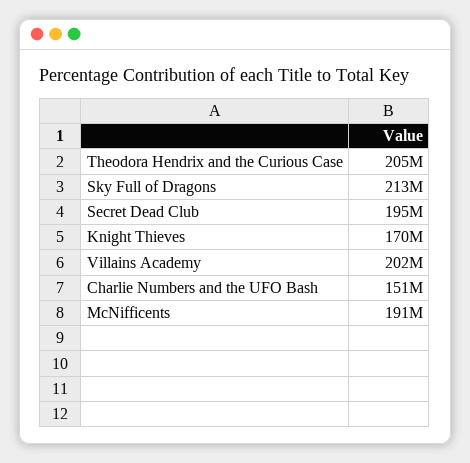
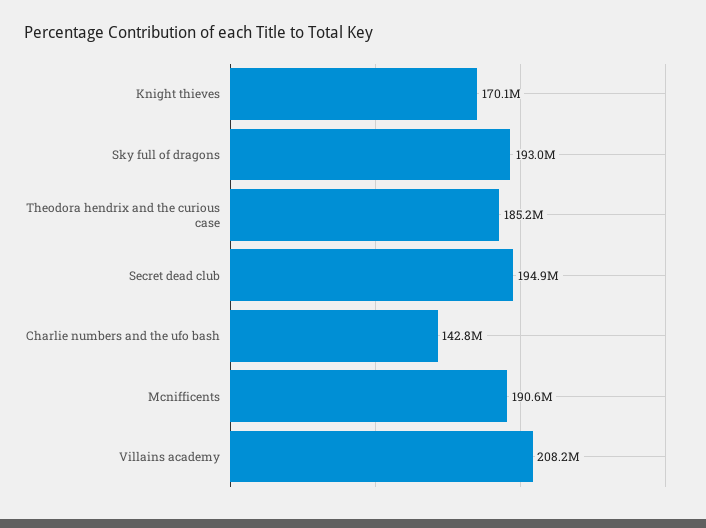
Theodora Hendrix and the Curious Case: 205000000 -> 185200000
Sky Full of Dragons: 213000000 -> 193000000
Villains Academy: 202000000 -> 208200000
Charlie Numbers and the UFO Bash: 151000000 -> 142800000

